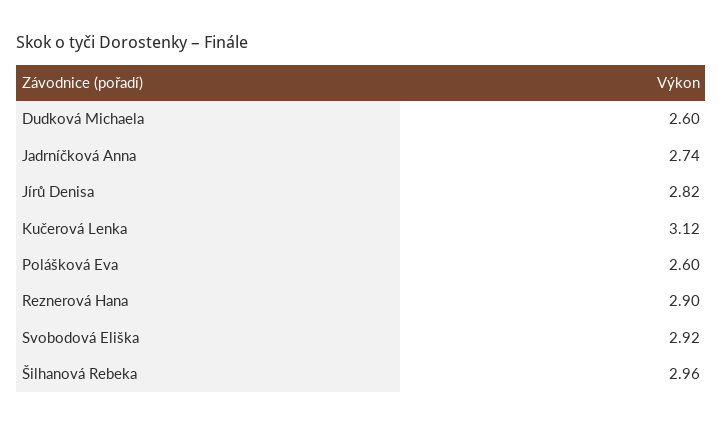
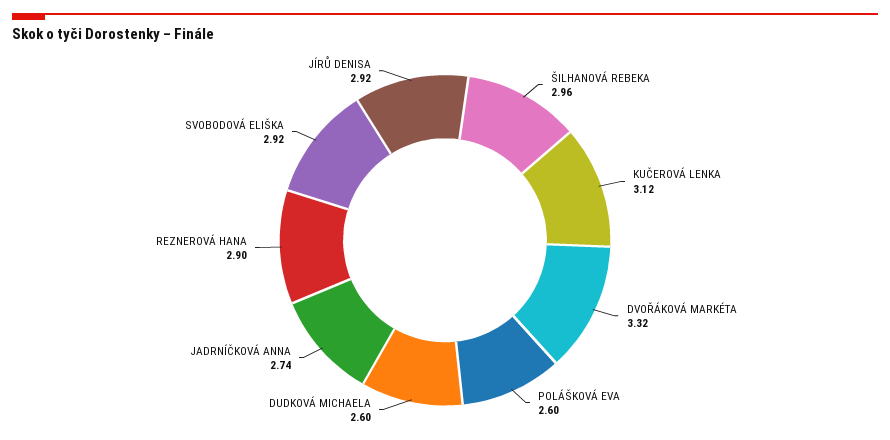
Jírů Denisa: 2.82 -> 2.92
DVOŘÁKOVÁ MARKÉTA: none -> 3.32

